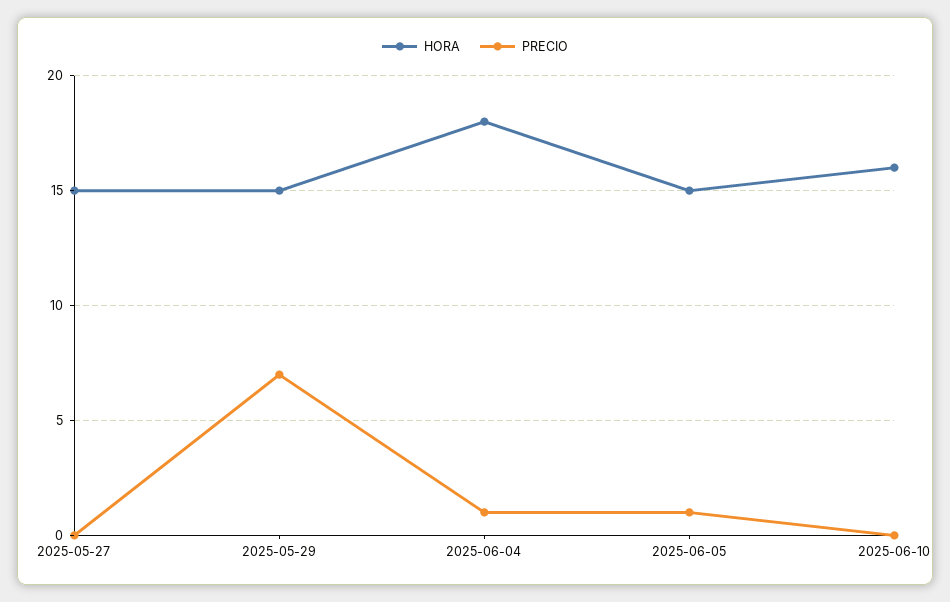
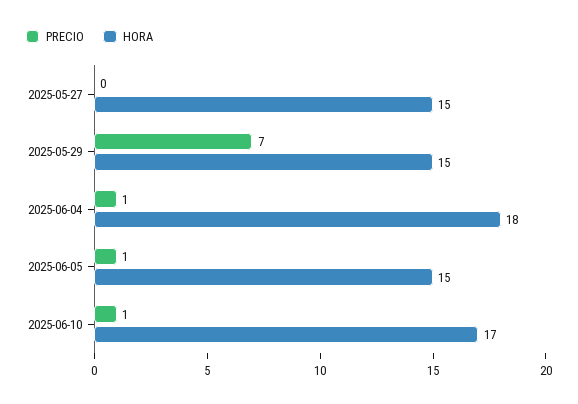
HORA, 2025-06-10: 16 -> 17
PRECIO, 2025-06-10: 0 -> 1

